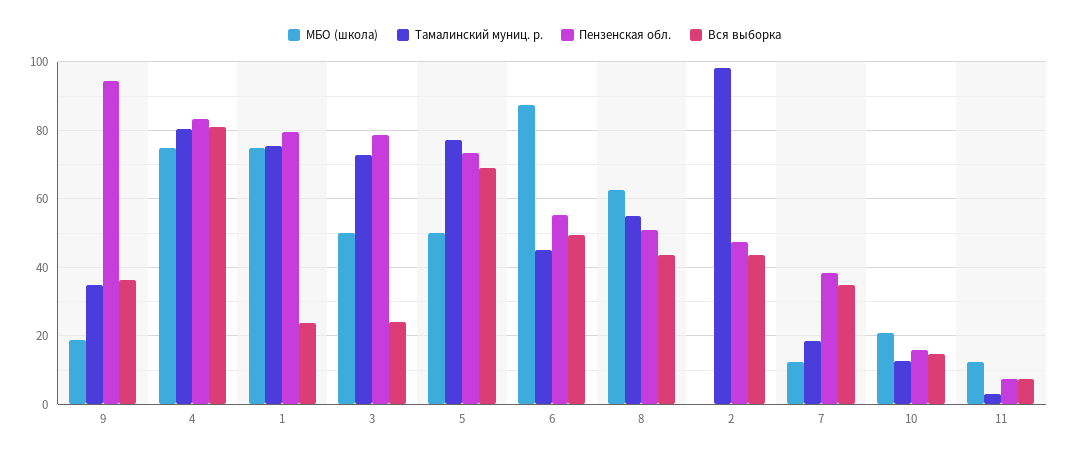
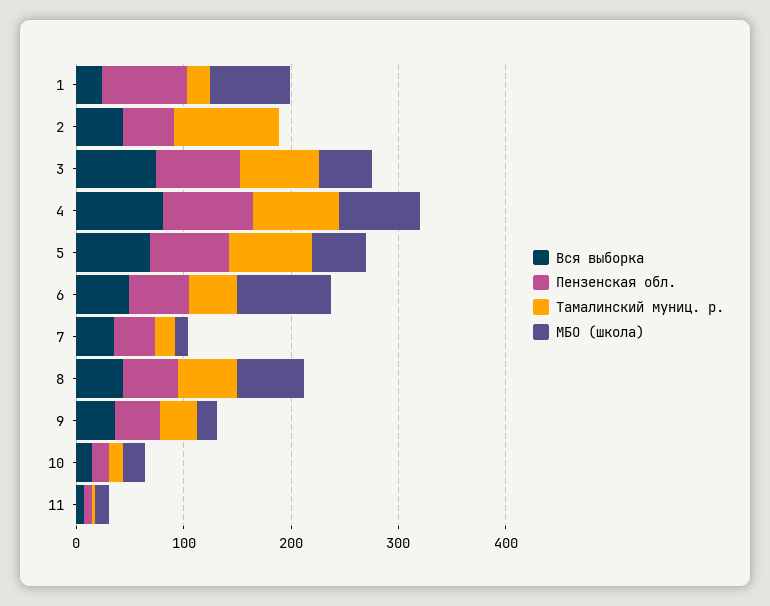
Пензенская обл., 9: 94 -> 40
Тамалинский муниц. р., 1: 76 -> 20
Вся выборка, 3: 24 -> 80

